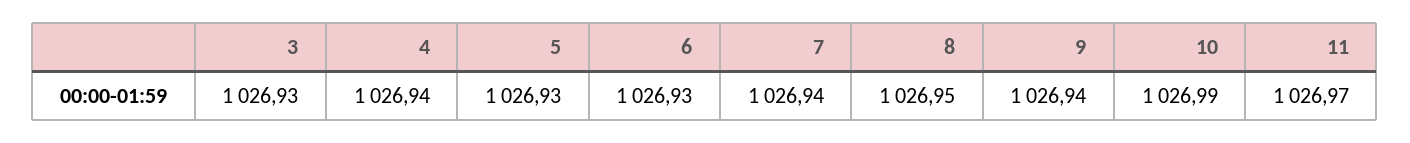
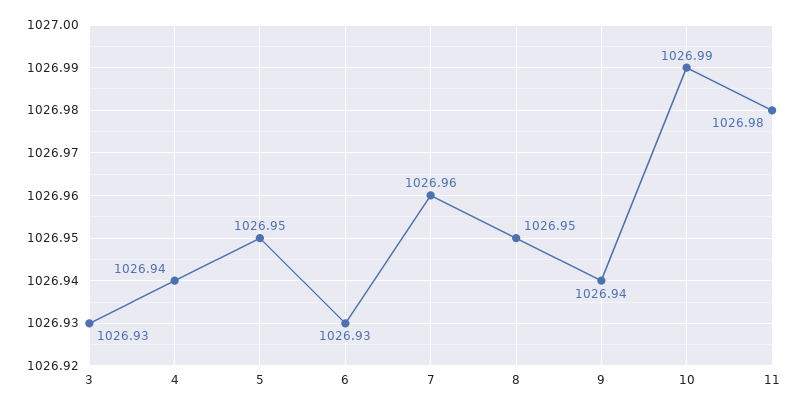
5: 1026.93 -> 1026.95
7: 1026.94 -> 1026.96
11: 1026.97 -> 1026.98

